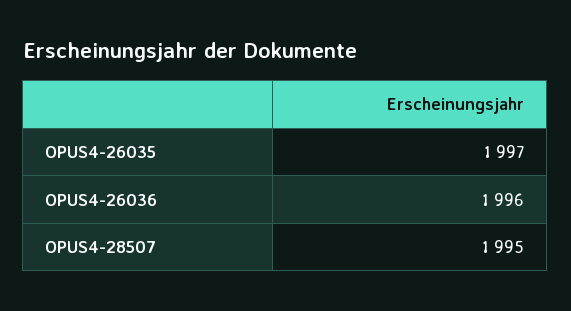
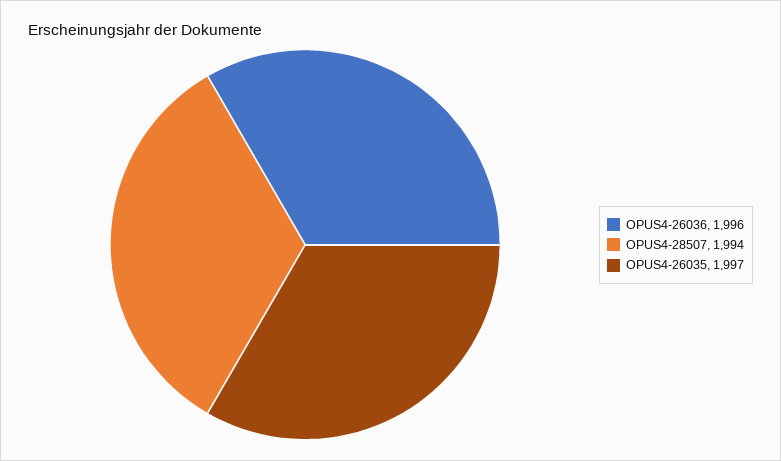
OPUS4-28507: 1995 -> 1994

